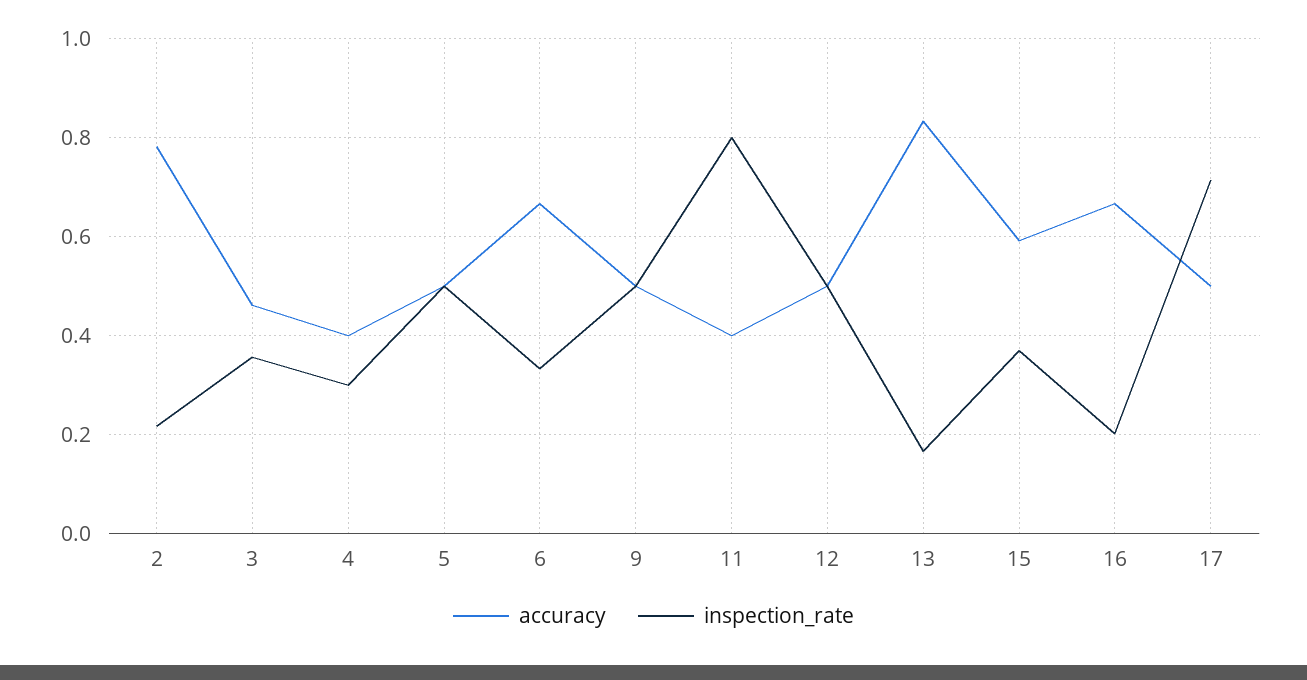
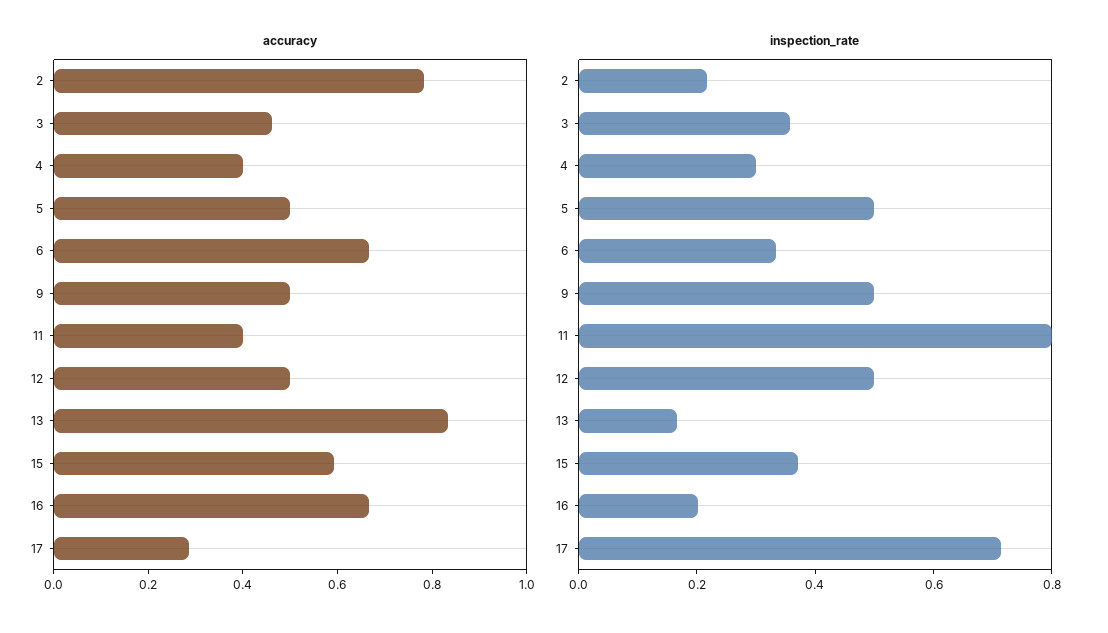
accuracy, 17: 0.5 -> 0.3

